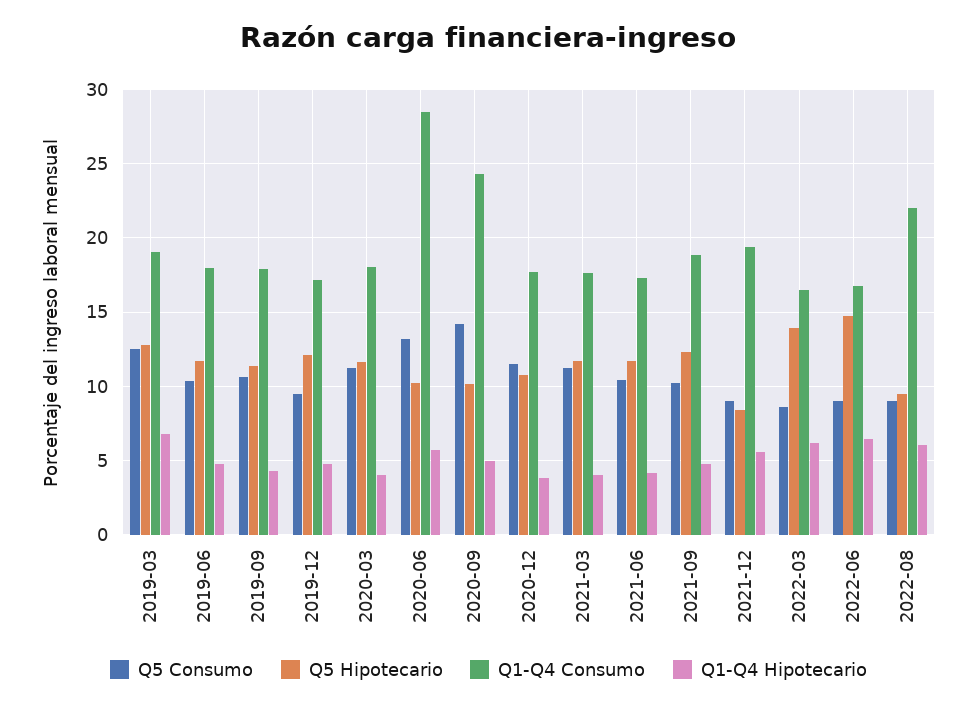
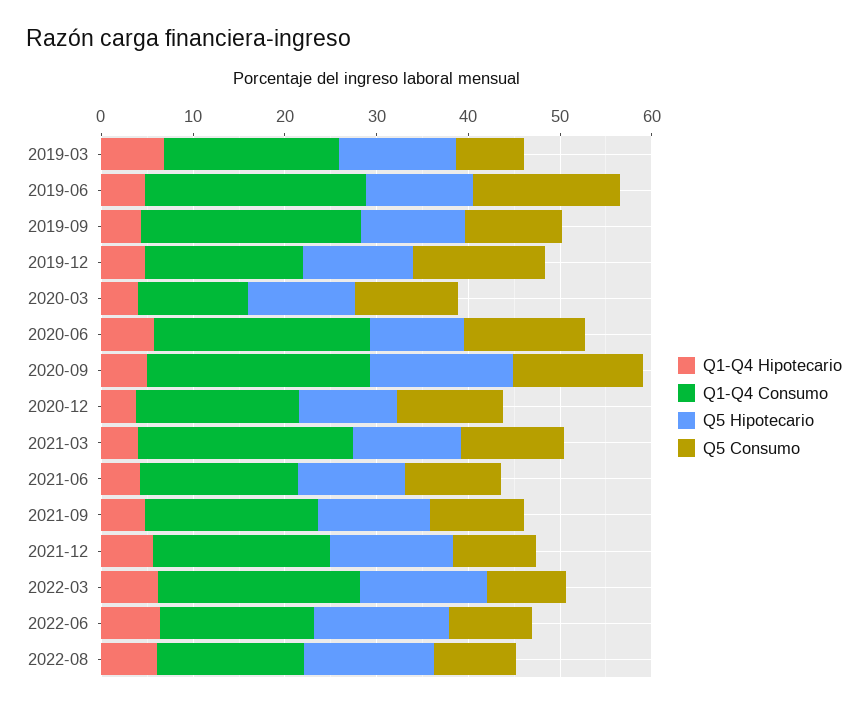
Q5 Consumo, 2019-03: 12.5 -> 8
Q5 Consumo, 2019-06: 10.5 -> 16
Q1-Q4 Consumo, 2019-06: 18 -> 24
Q1-Q4 Consumo, 2019-09: 18 -> 24
Q5 Consumo, 2019-12: 9.5 -> 14
Q1-Q4 Consumo, 2020-03: 18 -> 12
Q1-Q4 Consumo, 2020-06: 28.5 -> 24
Q5 Hipotecario, 2020-09: 10 -> 16
Q1-Q4 Consumo, 2021-03: 17.5 -> 24
Q5 Hipotecario, 2021-12: 8.5 -> 14
Q1-Q4 Consumo, 2022-03: 16.5 -> 22
Q5 Hipotecario, 2022-08: 9.5 -> 14
Q1-Q4 Consumo, 2022-08: 22 -> 16

